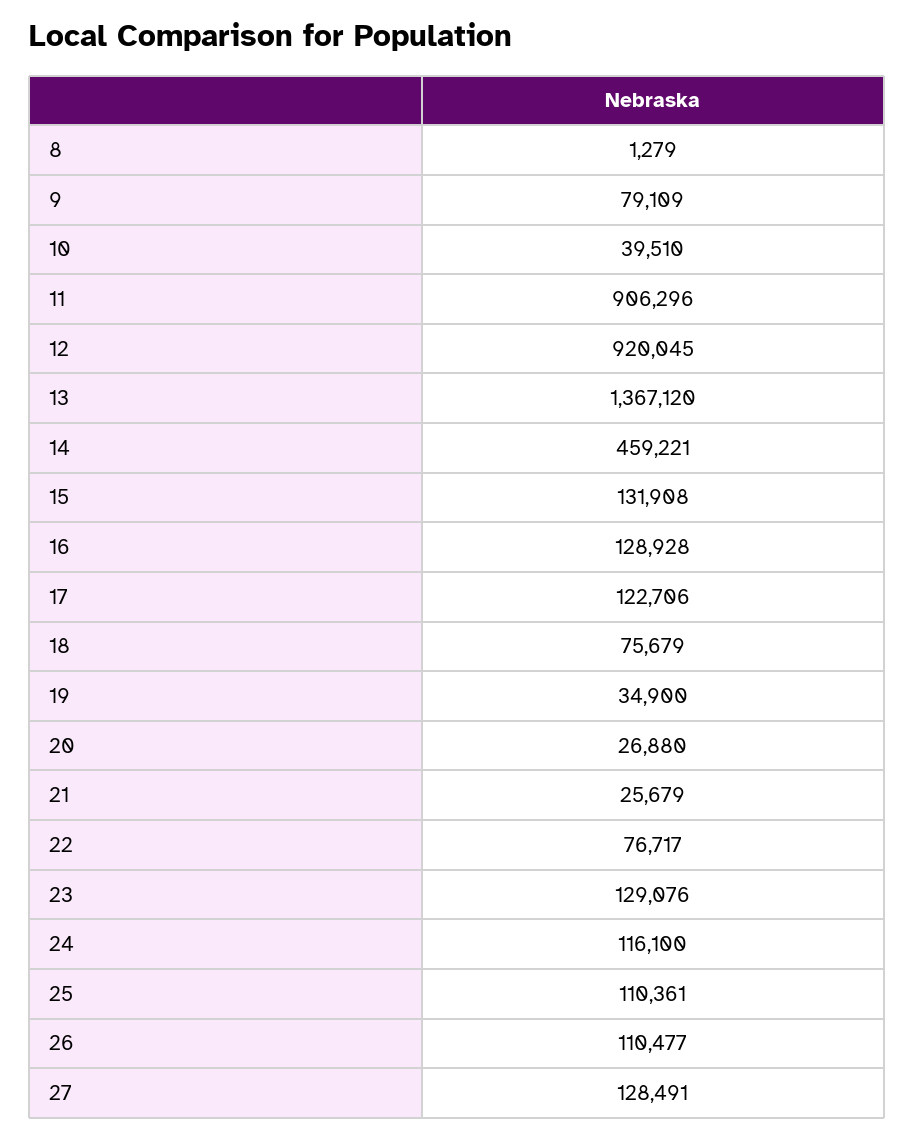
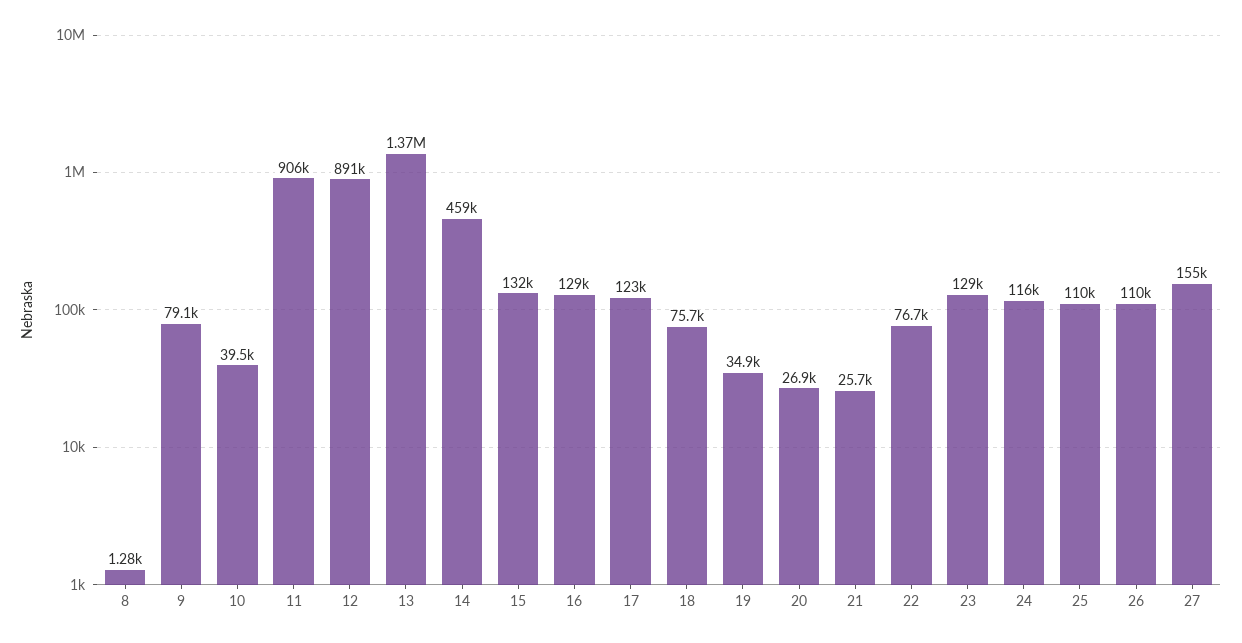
12: 920045 -> 891000
27: 128491 -> 155000

